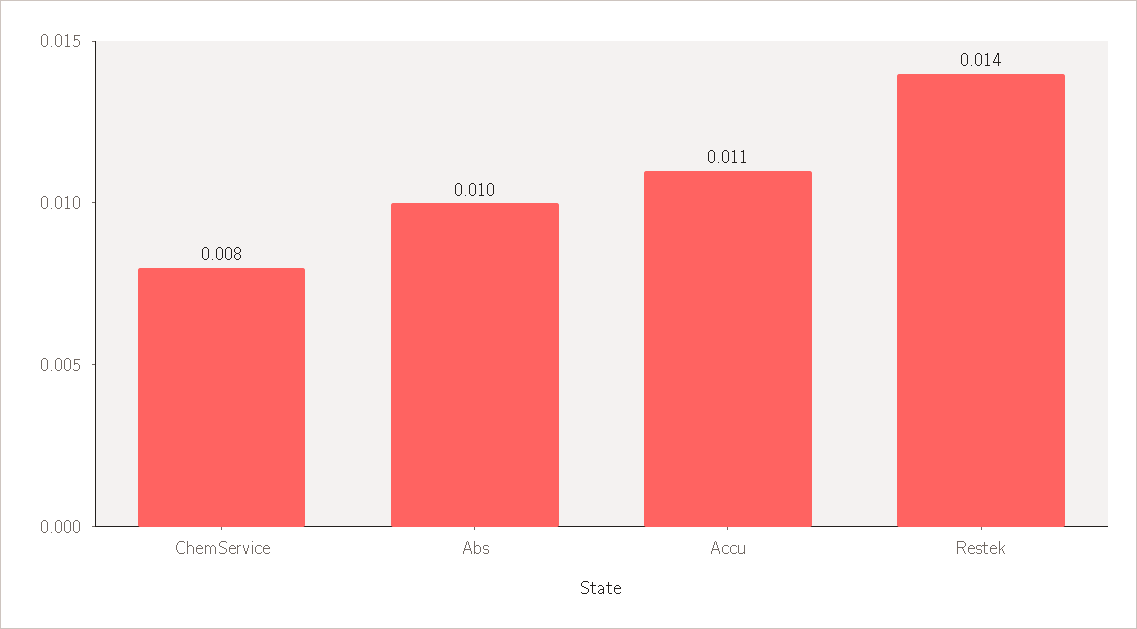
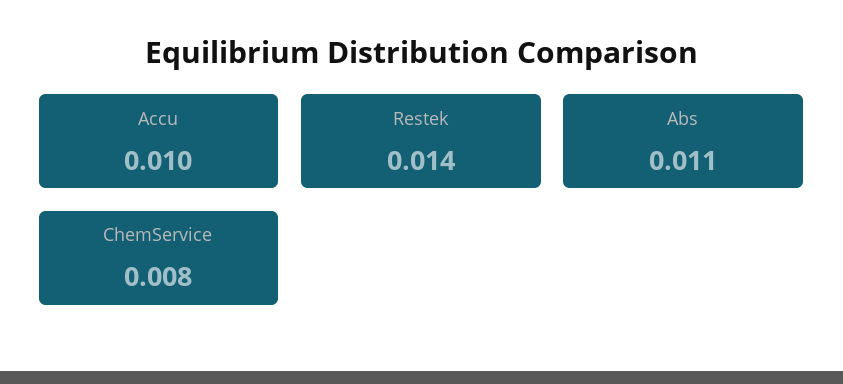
Abs: 0.01 -> 0.011
Accu: 0.011 -> 0.01

